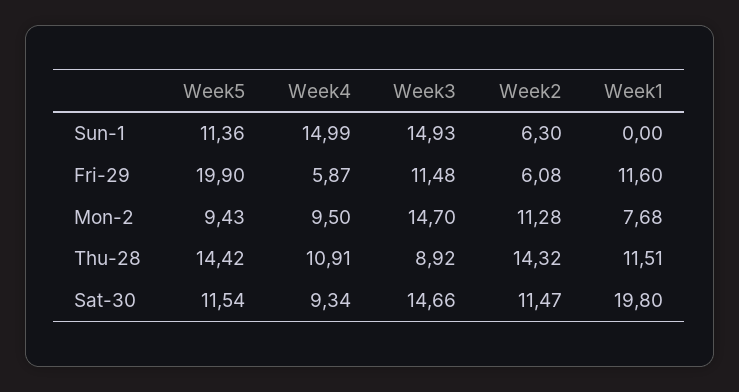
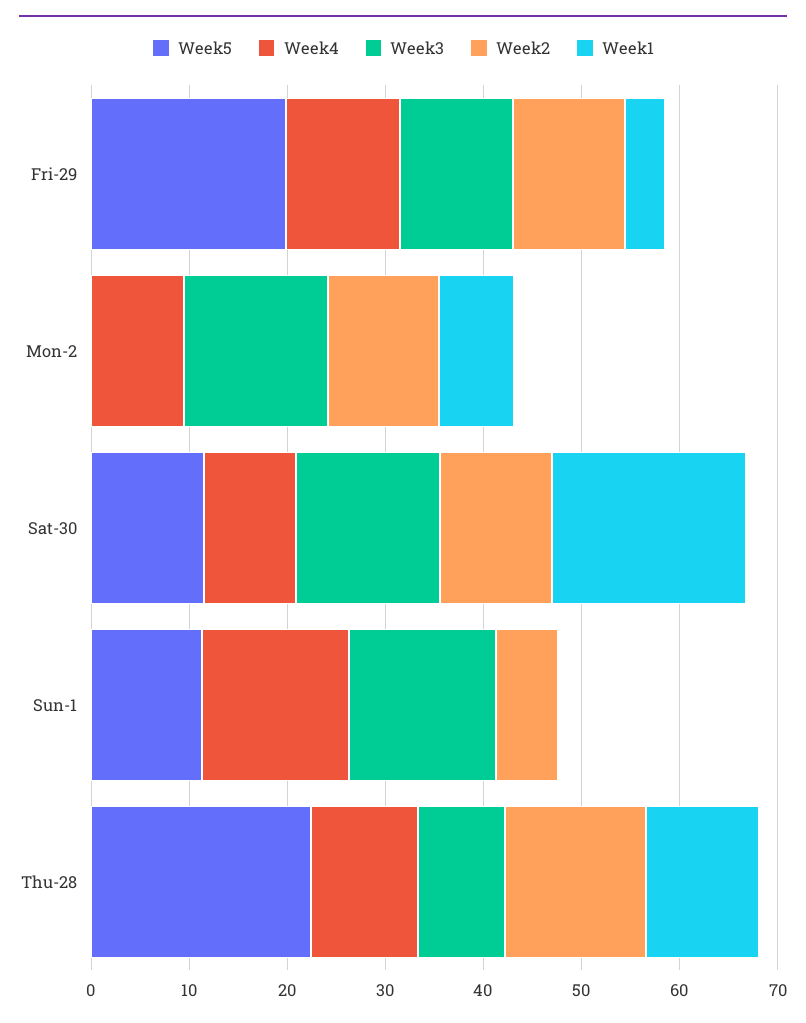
Week4, Fri-29: 5.87 -> 12
Week2, Fri-29: 6.08 -> 12
Week1, Fri-29: 11.6 -> 4
Week5, Mon-2: 9.43 -> 0
Week5, Thu-28: 14.42 -> 22

